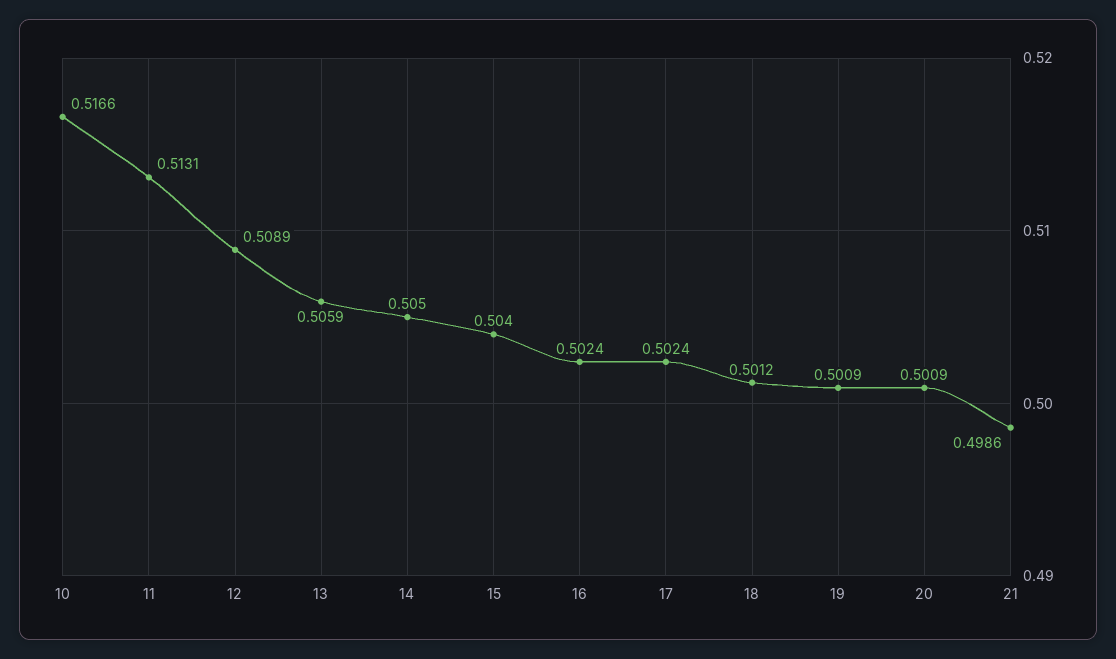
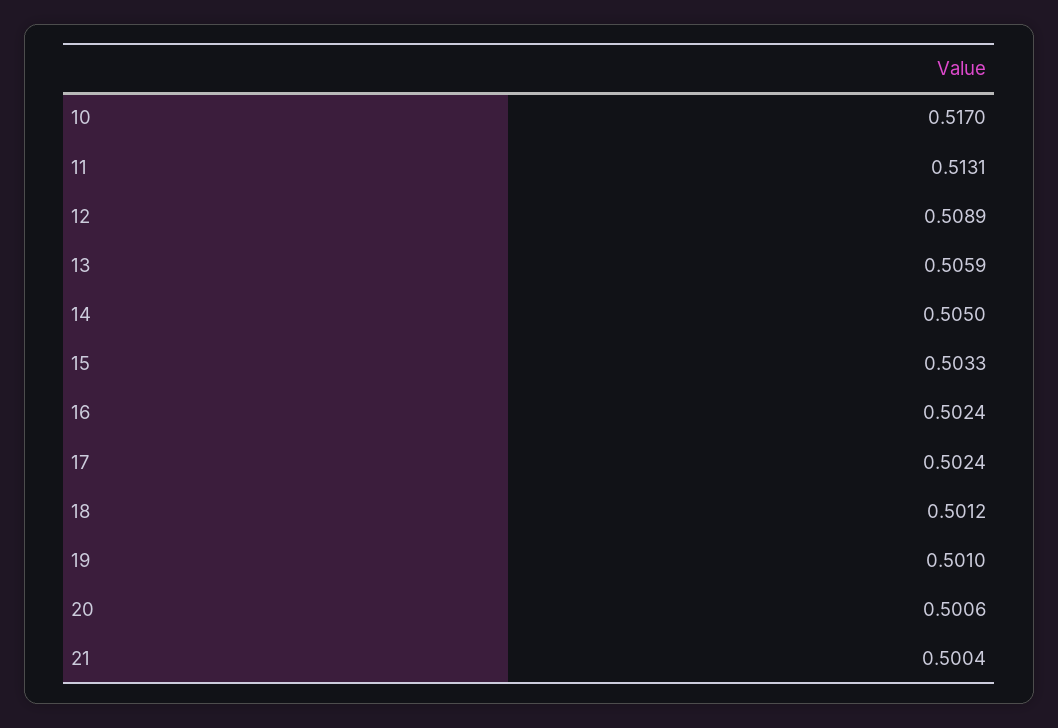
10: 0.5166 -> 0.517
15: 0.504 -> 0.5033
19: 0.5009 -> 0.501
20: 0.5009 -> 0.5006
21: 0.4986 -> 0.5004

